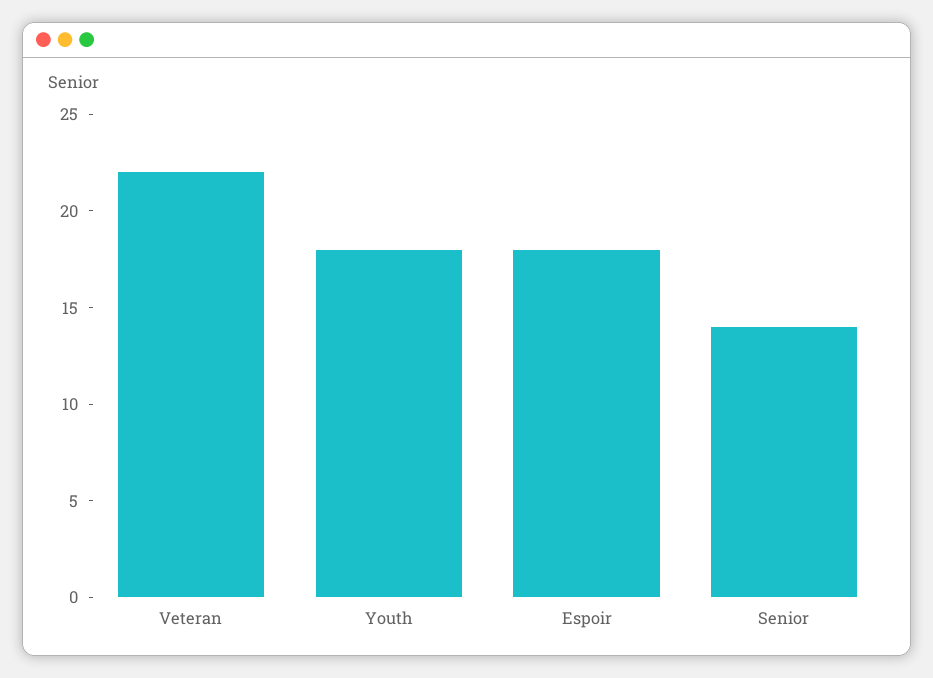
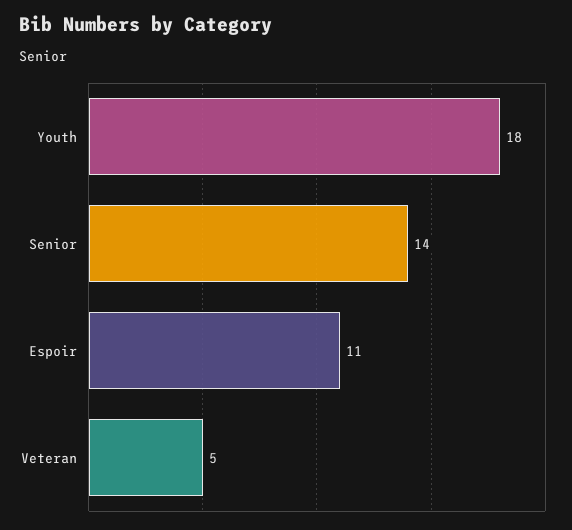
Veteran: 22 -> 5
Espoir: 18 -> 11

